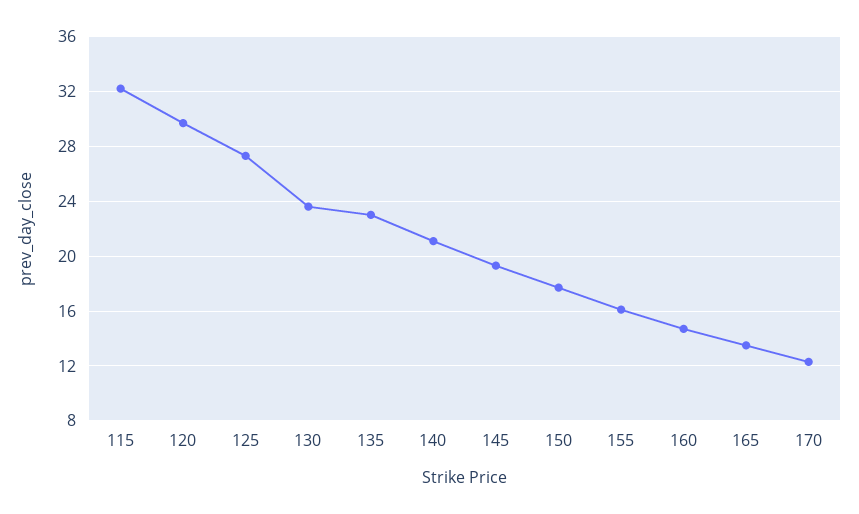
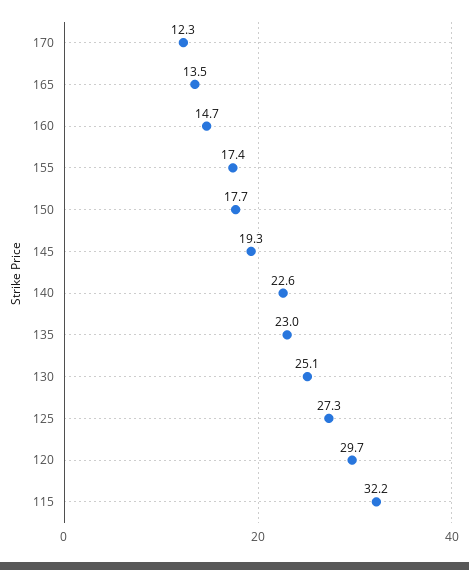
130: 23.5 -> 25.1
140: 21 -> 22.6
155: 16 -> 17.4

